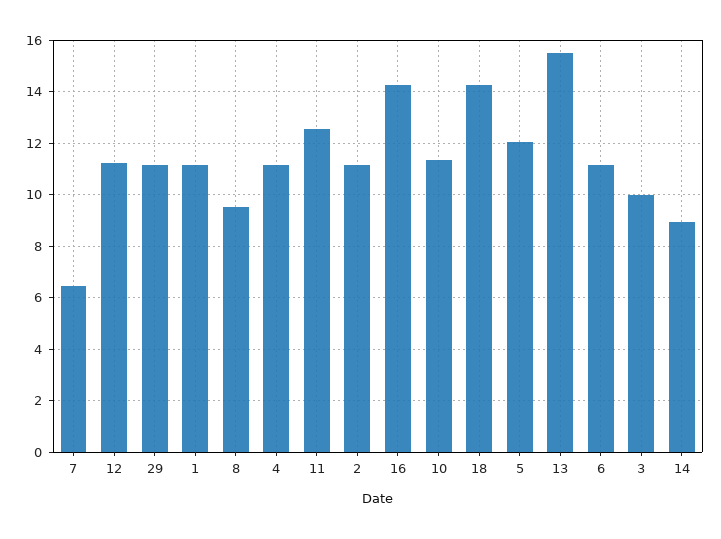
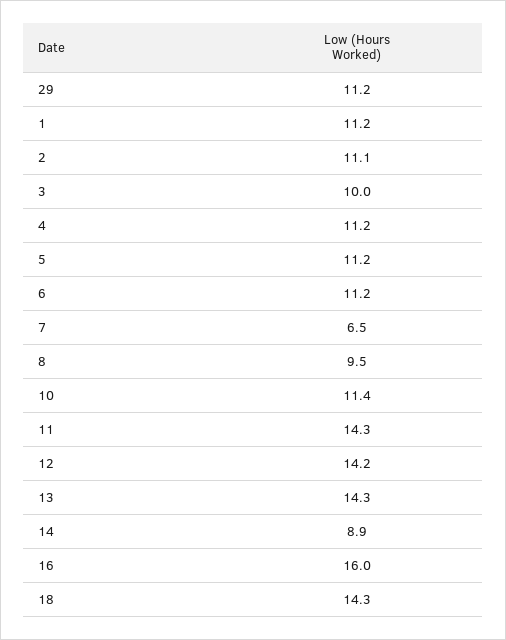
12: 11.25 -> 14.2
11: 12.5 -> 14.3
16: 14.25 -> 16
5: 12 -> 11.2
13: 15.5 -> 14.3

